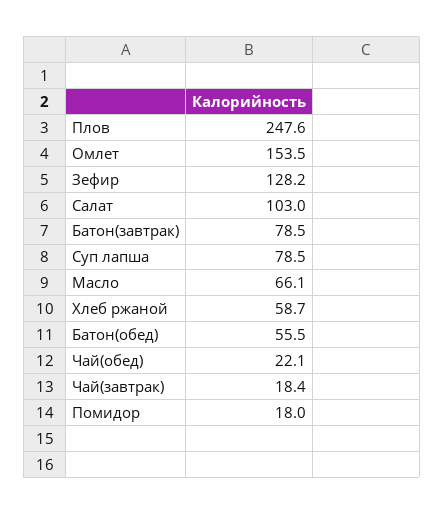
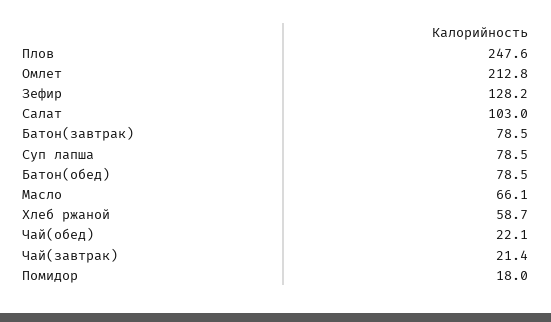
Омлет: 153.5 -> 212.8
Батон(обед): 55.5 -> 78.5
Чай(завтрак): 18.4 -> 21.4

